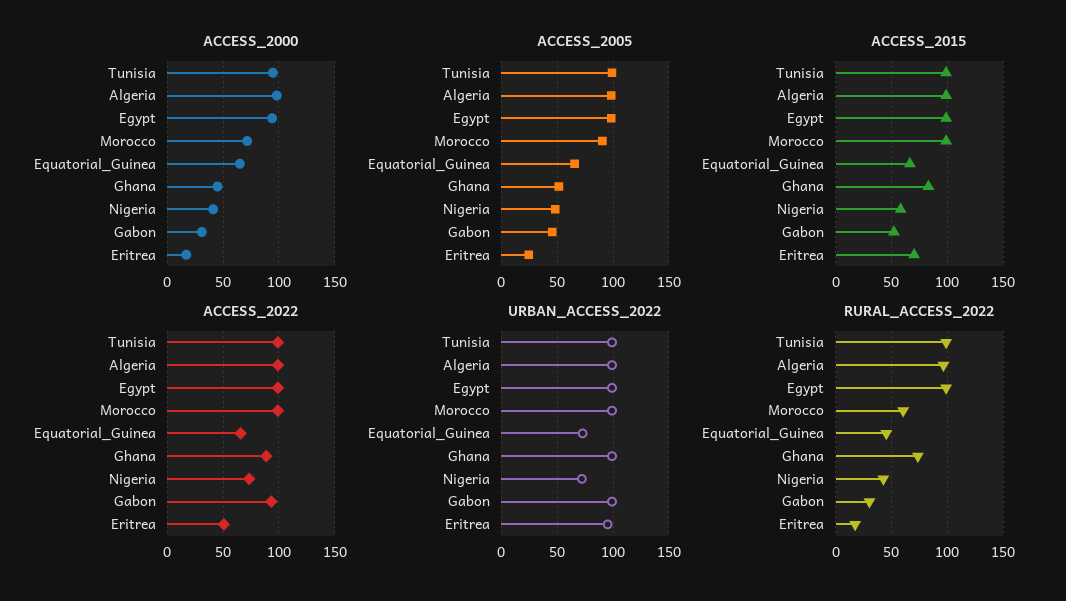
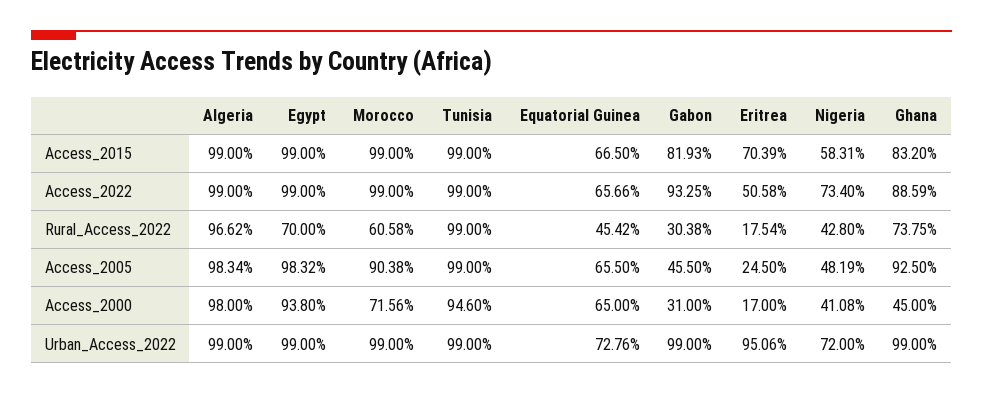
ACCESS_2005, Ghana: 50 -> 92.5
ACCESS_2015, Gabon: 50 -> 81.93
RURAL_ACCESS_2022, Egypt: 100 -> 70

